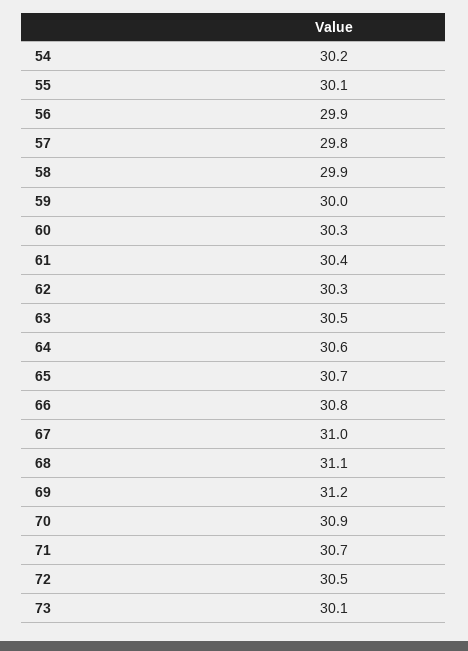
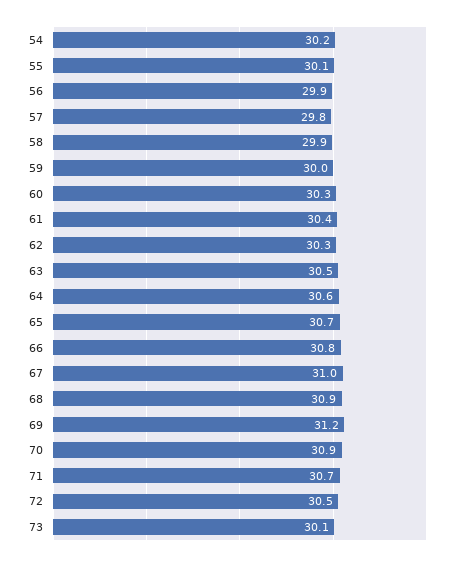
68: 31.1 -> 30.9

